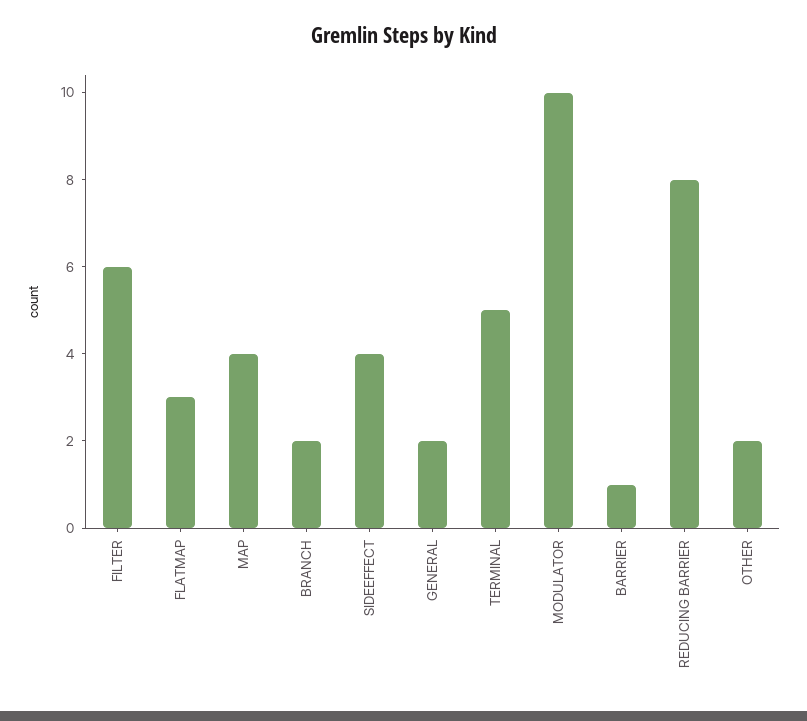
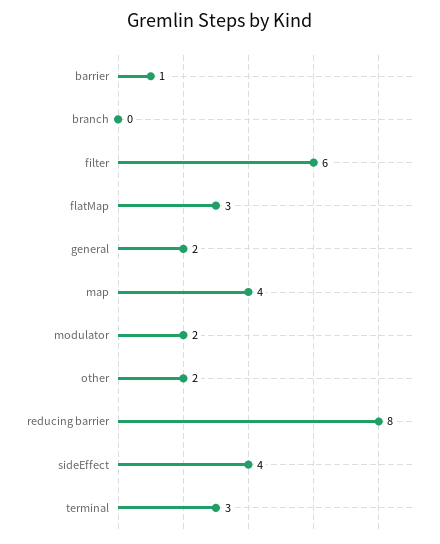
BRANCH: 2 -> 0
TERMINAL: 5 -> 3
MODULATOR: 10 -> 2

